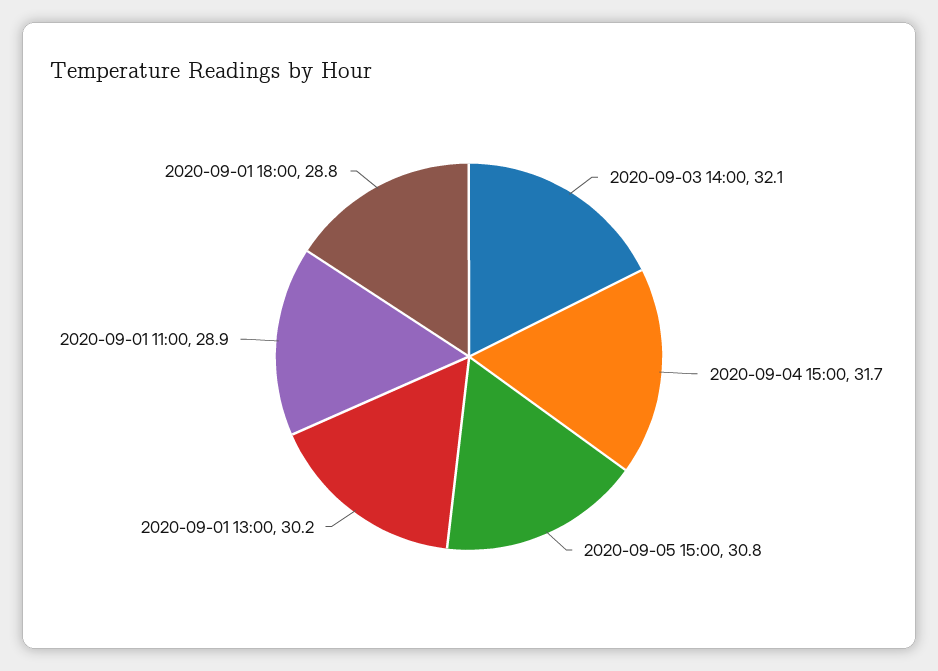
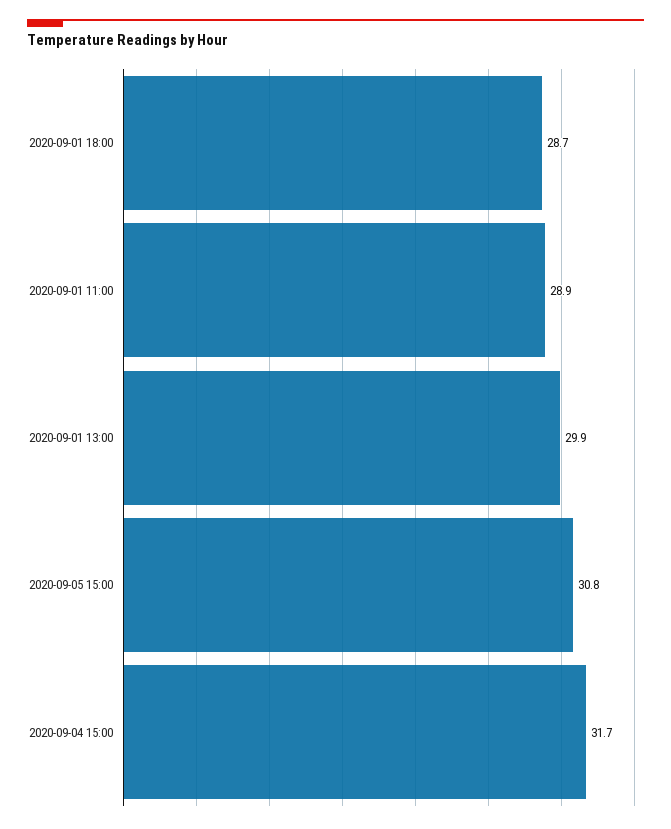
2020-09-03 14:00: 32.1 -> none
2020-09-01 13:00: 30.2 -> 29.9
2020-09-01 18:00: 28.8 -> 28.7

